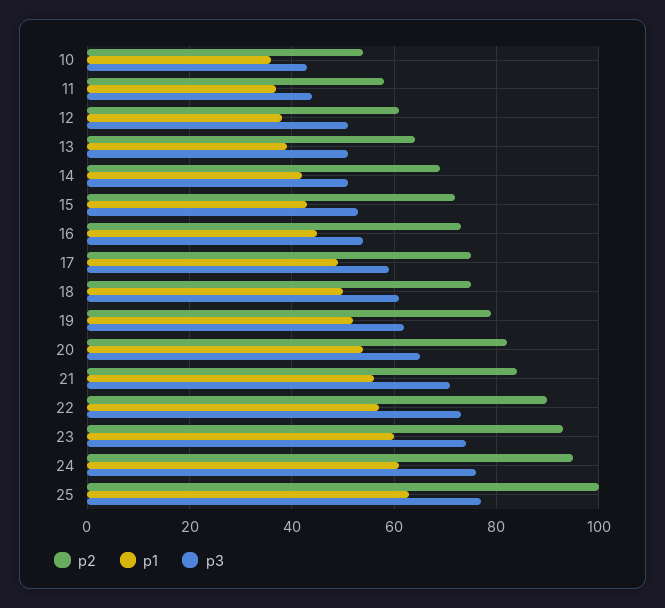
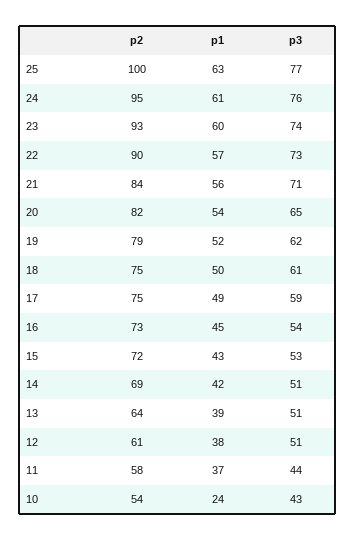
p1, 10: 35 -> 24

